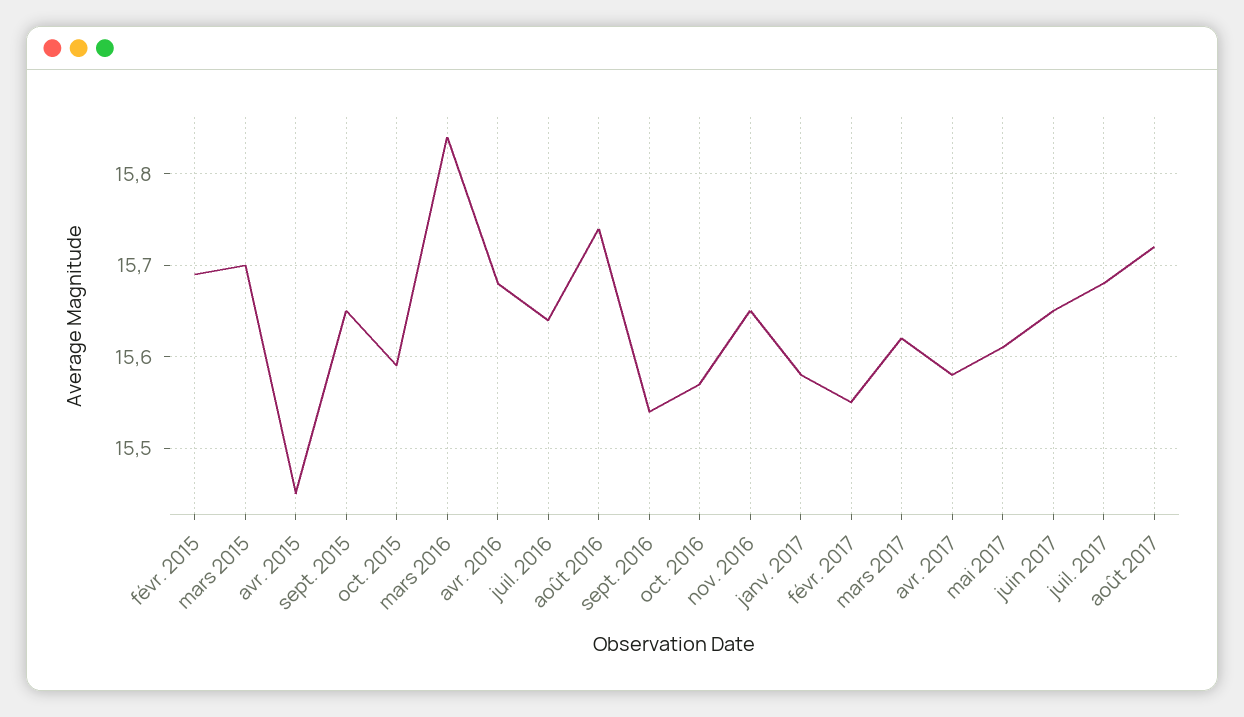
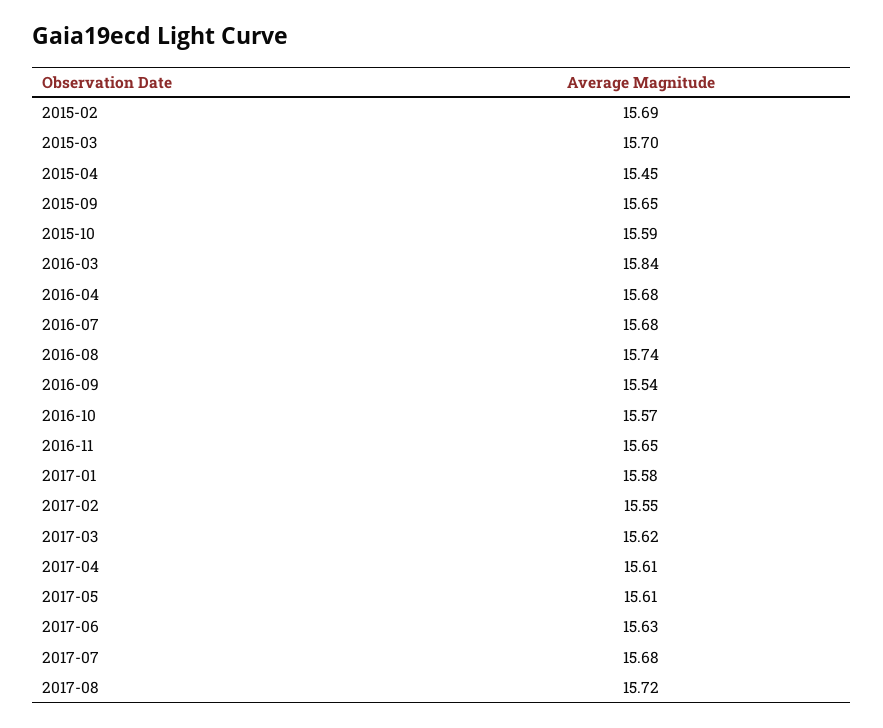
juil. 2016: 15.64 -> 15.68
avr. 2017: 15.58 -> 15.61
juin 2017: 15.65 -> 15.63

